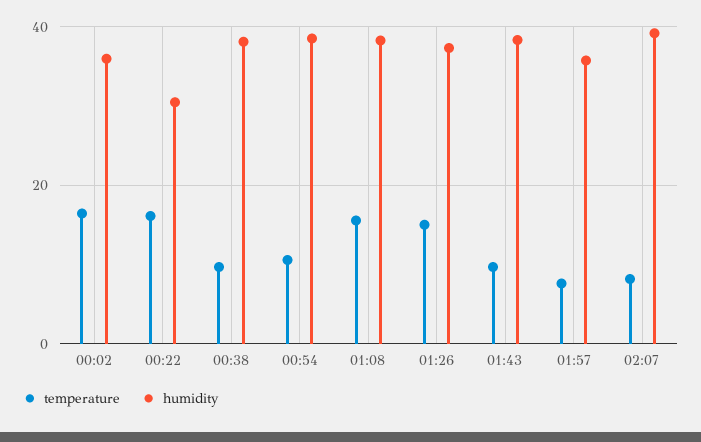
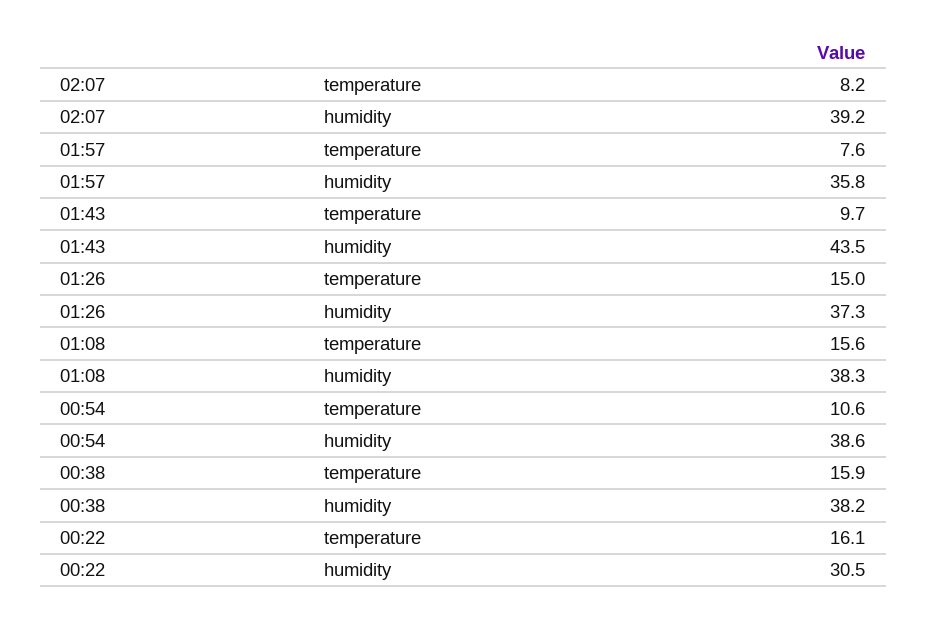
temperature, 00:02: 16 -> none
humidity, 00:02: 36 -> none
temperature, 00:38: 10 -> 15.9
humidity, 01:43: 38 -> 43.5

